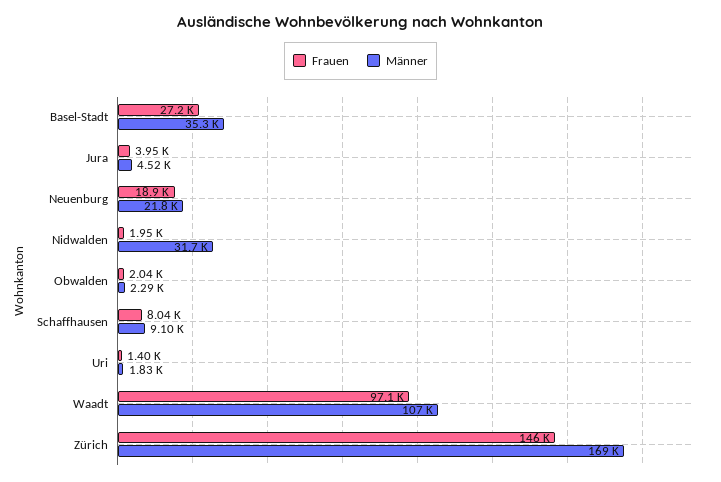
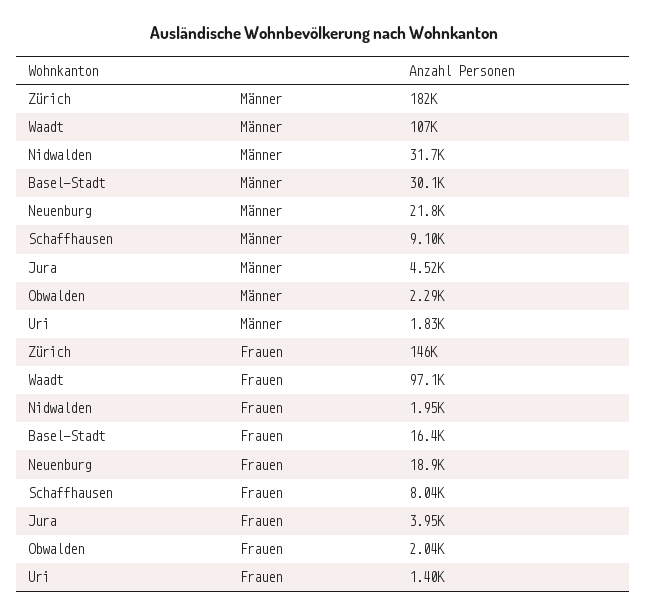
Frauen, Basel-Stadt: 27200 -> 16400
Männer, Basel-Stadt: 35300 -> 30100
Männer, Zürich: 169000 -> 182000

